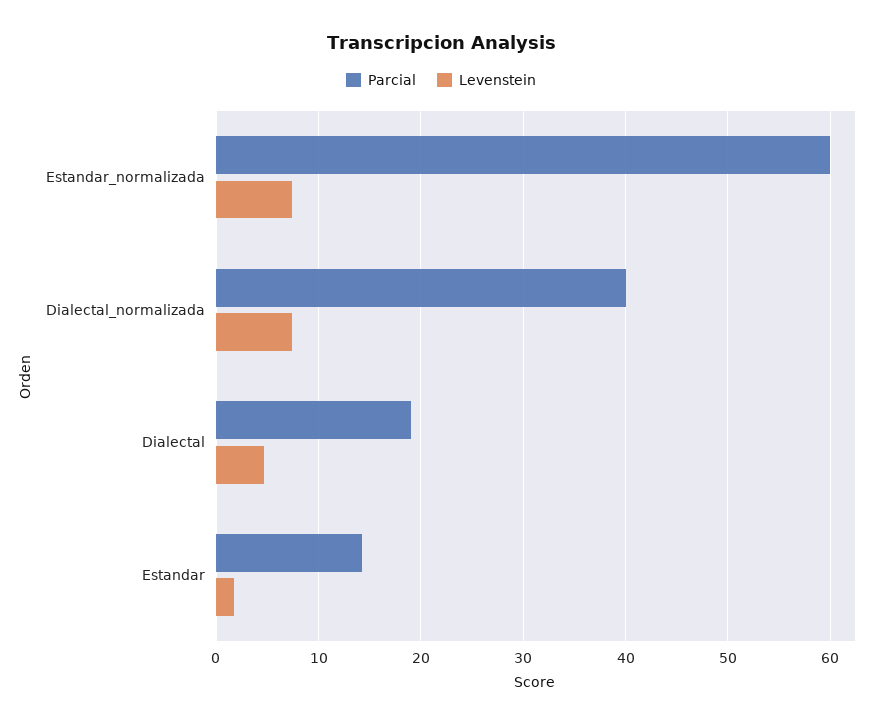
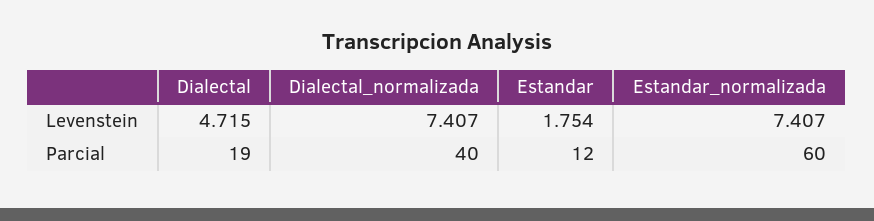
Parcial, Estandar: 14 -> 12

